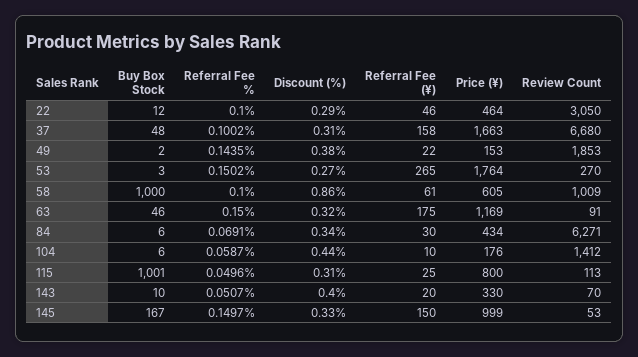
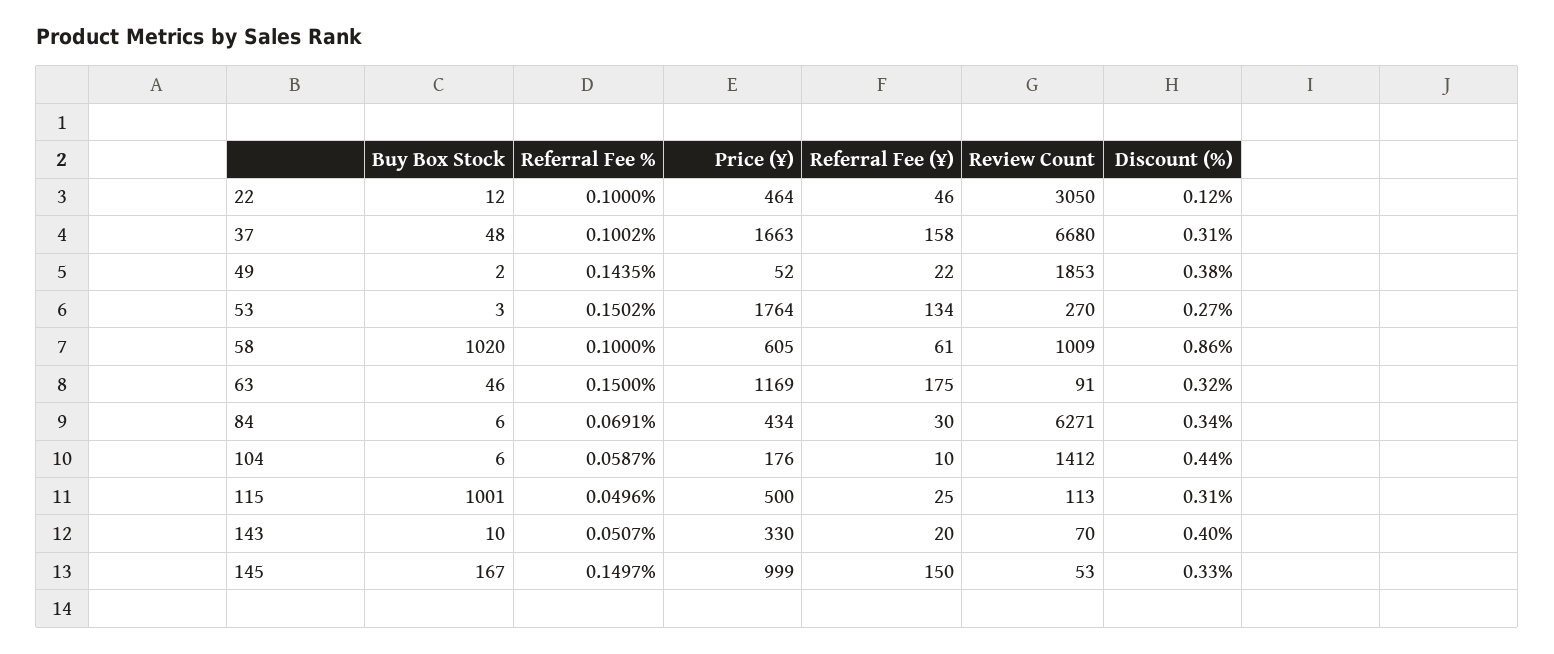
Discount (%), 22: 0.29 -> 0.12
Price (¥), 49: 153 -> 52
Referral Fee (¥), 53: 265 -> 134
Buy Box Stock, 58: 1000 -> 1020
Price (¥), 115: 800 -> 500

